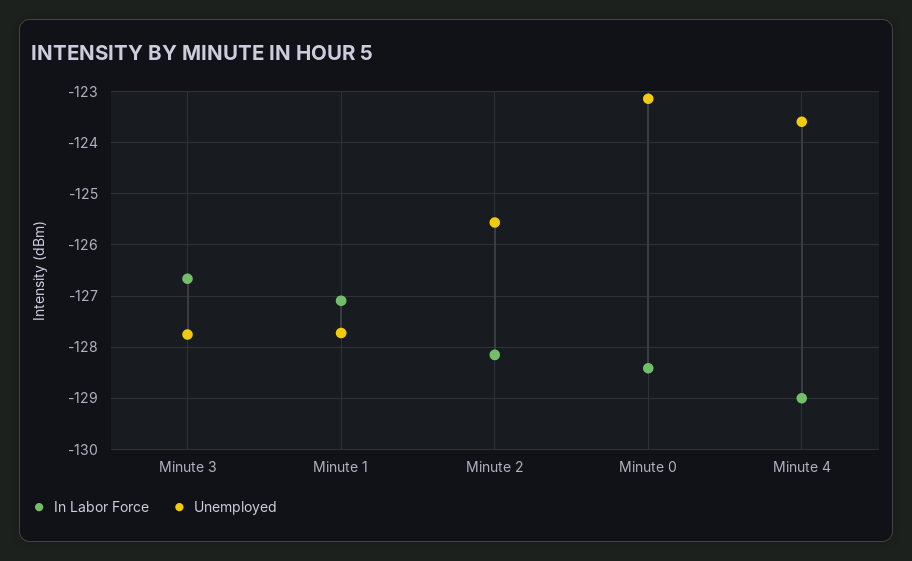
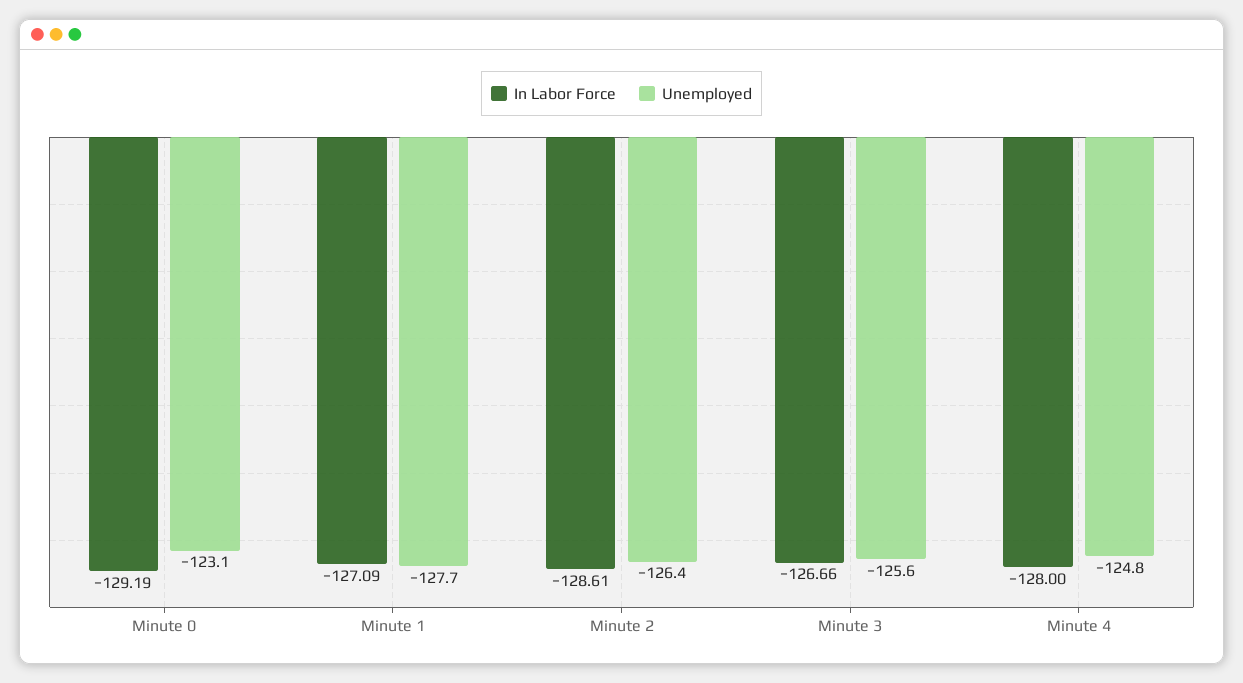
Unemployed, Minute 3: -127.8 -> -125.6
In Labor Force, Minute 2: -128.2 -> -128.61
Unemployed, Minute 2: -125.6 -> -126.4
In Labor Force, Minute 0: -128.4 -> -129.19
In Labor Force, Minute 4: -129 -> -128
Unemployed, Minute 4: -123.6 -> -124.8

